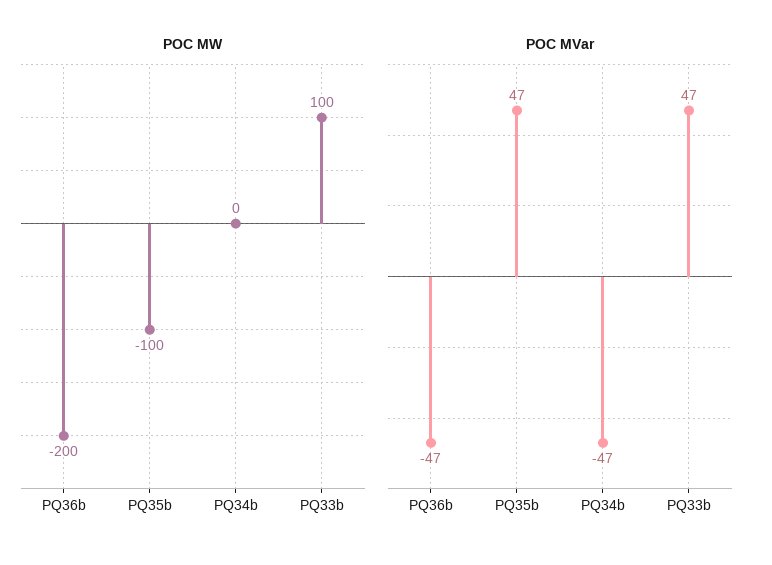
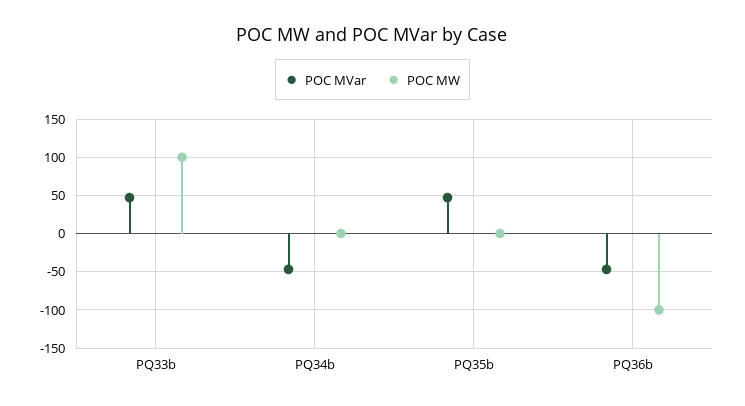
POC MW, PQ36b: -200 -> -100
POC MW, PQ35b: -100 -> 0

